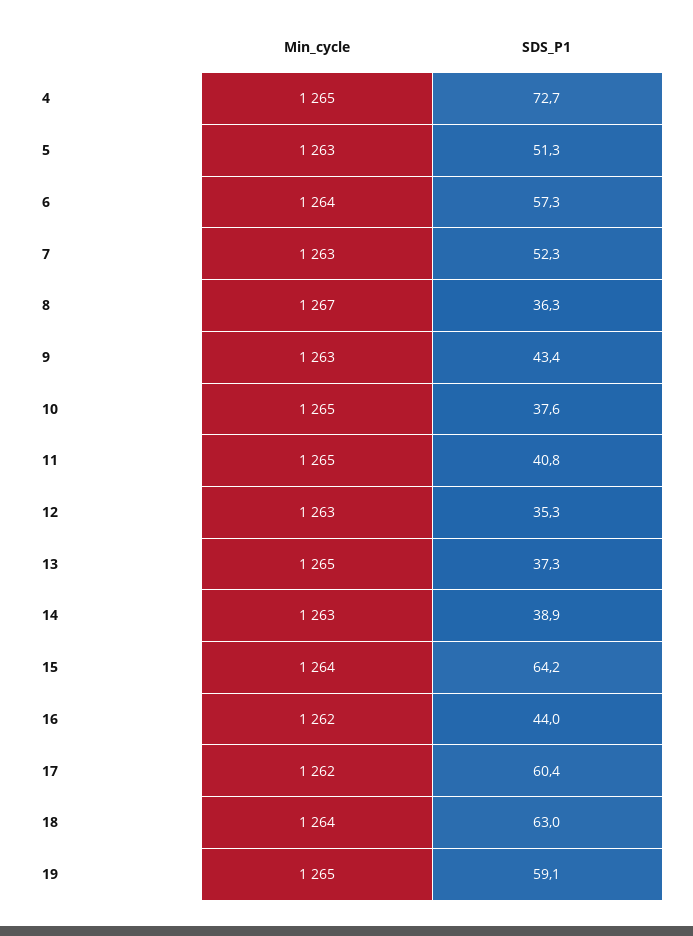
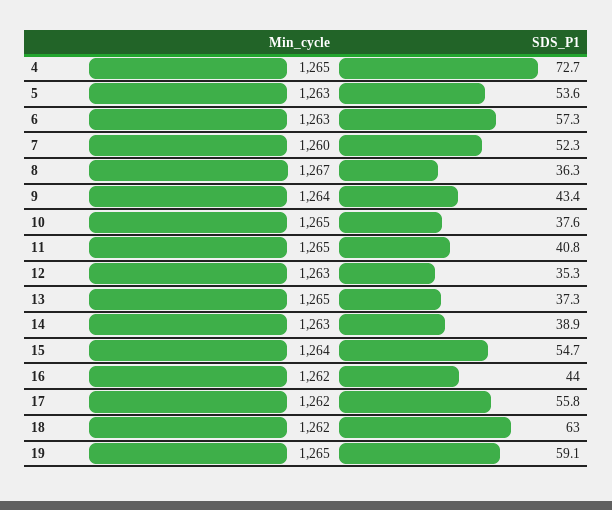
SDS_P1, 5: 51.3 -> 53.6
Min_cycle, 6: 1264 -> 1263
Min_cycle, 7: 1263 -> 1260
Min_cycle, 9: 1263 -> 1264
SDS_P1, 15: 64.2 -> 54.7
SDS_P1, 17: 60.4 -> 55.8
Min_cycle, 18: 1264 -> 1262

